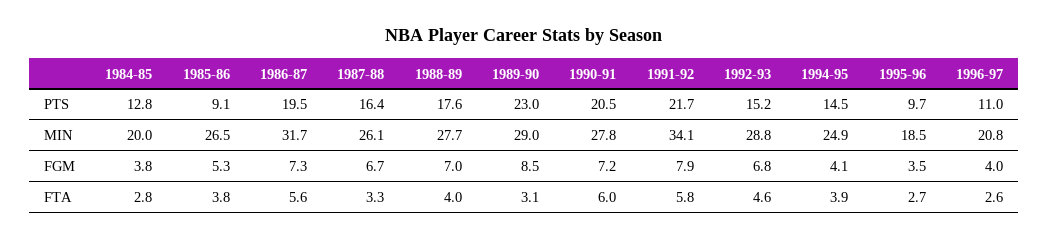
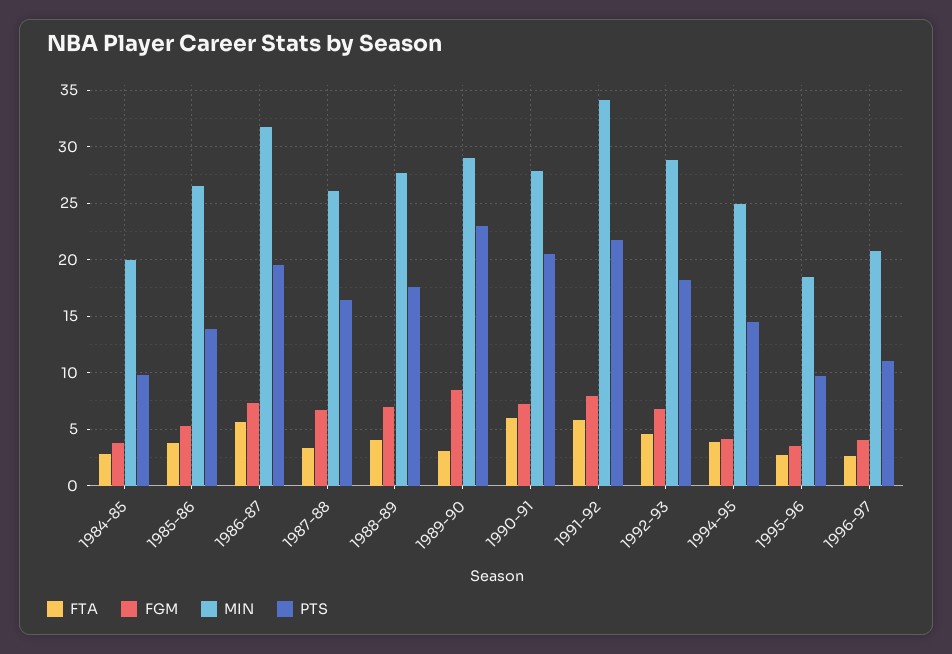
PTS, 1984-85: 12.8 -> 10
PTS, 1985-86: 9.1 -> 14
PTS, 1992-93: 15.2 -> 18

